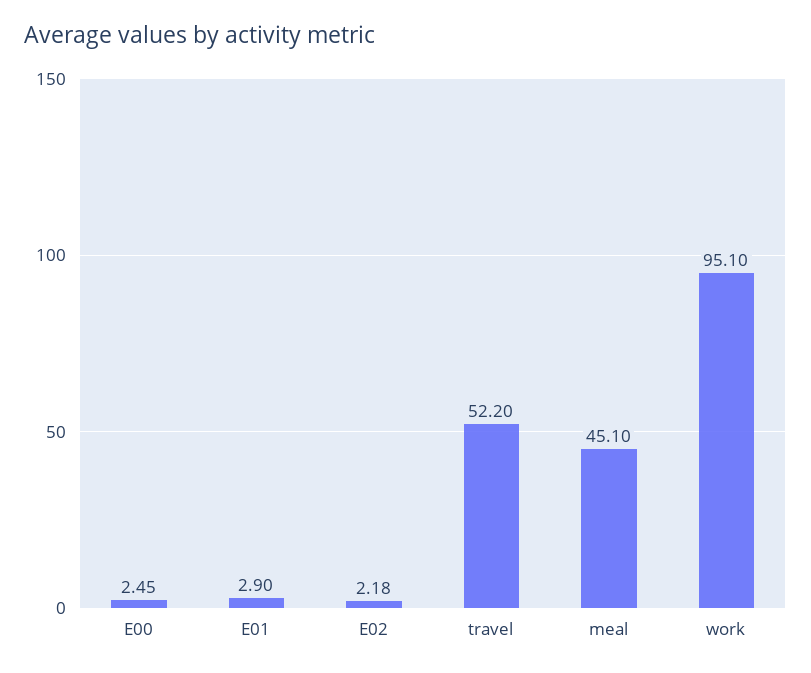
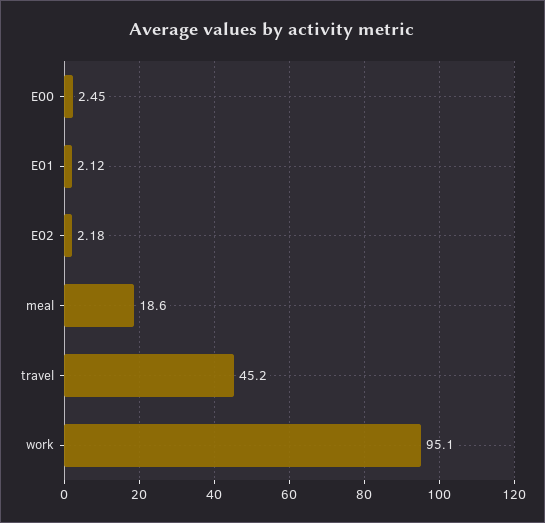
E01: 2.9 -> 2.12
travel: 52.2 -> 45.2
meal: 45.1 -> 18.6

